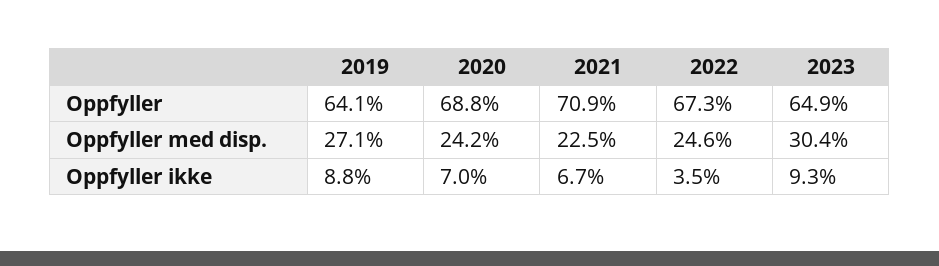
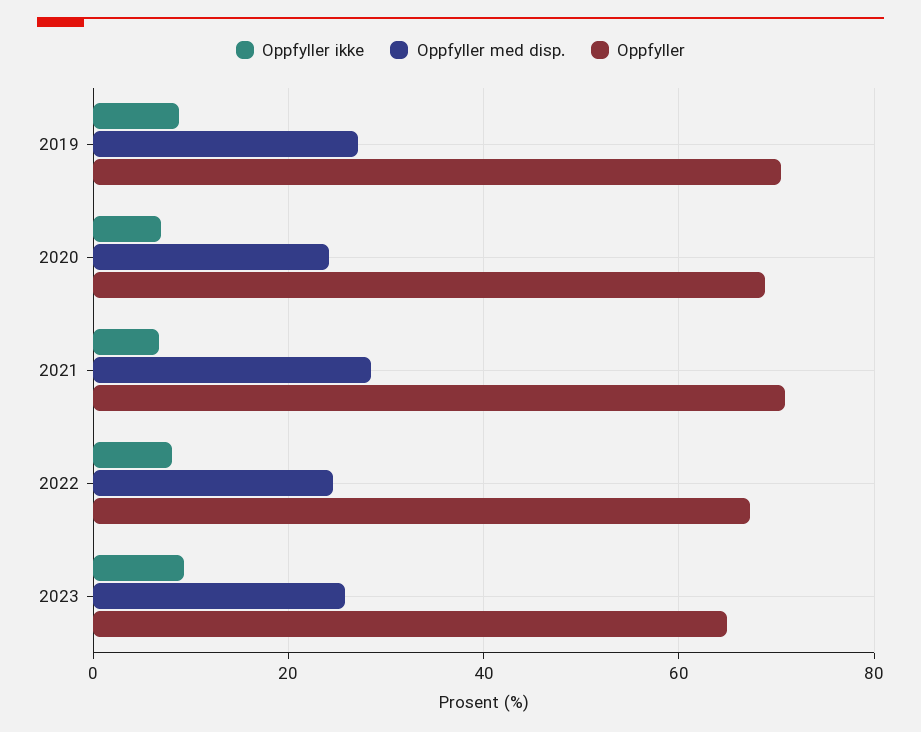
Oppfyller, 2019: 64.1 -> 70
Oppfyller med disp., 2021: 22.5 -> 28
Oppfyller med disp., 2023: 30.4 -> 26
Oppfyller ikke, 2022: 3.5 -> 8

